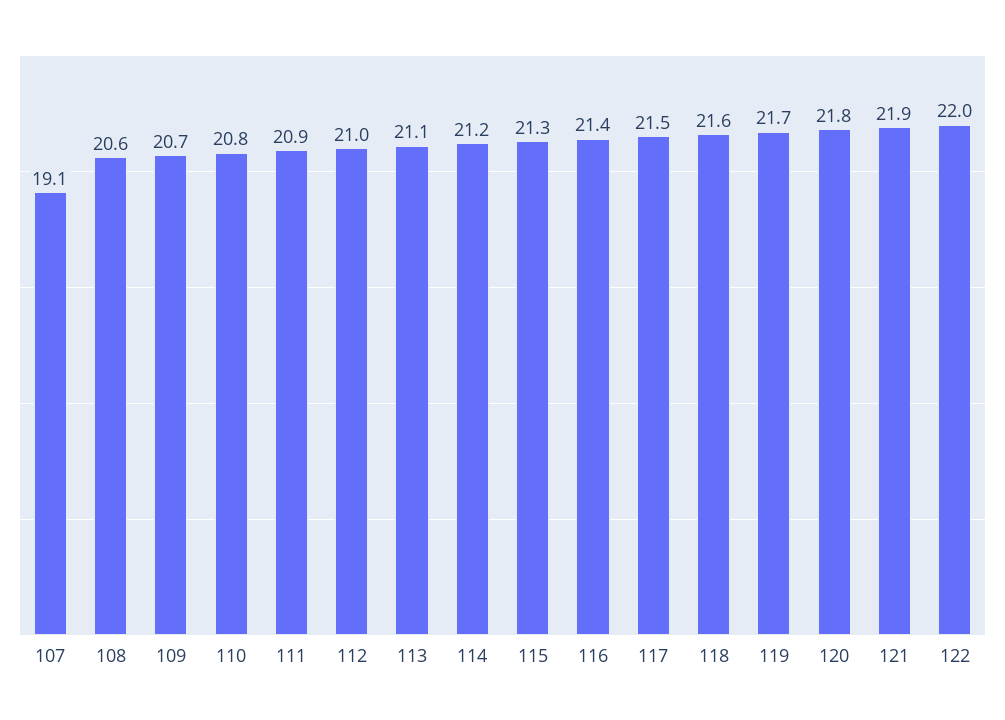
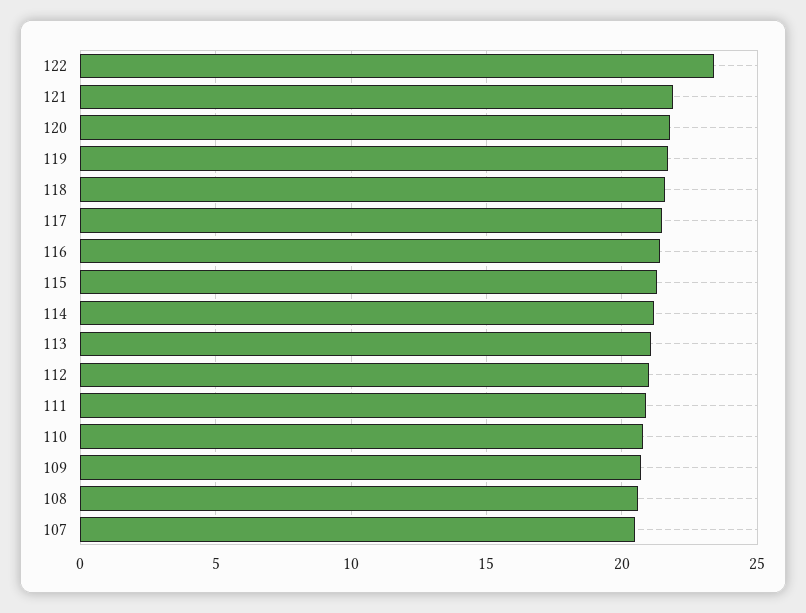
107: 19.1 -> 20.5
122: 22 -> 23.5

